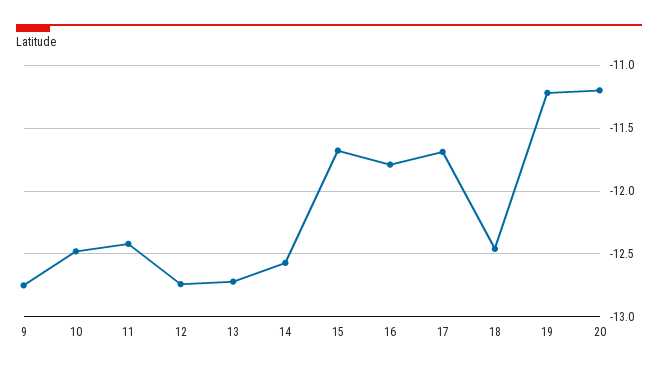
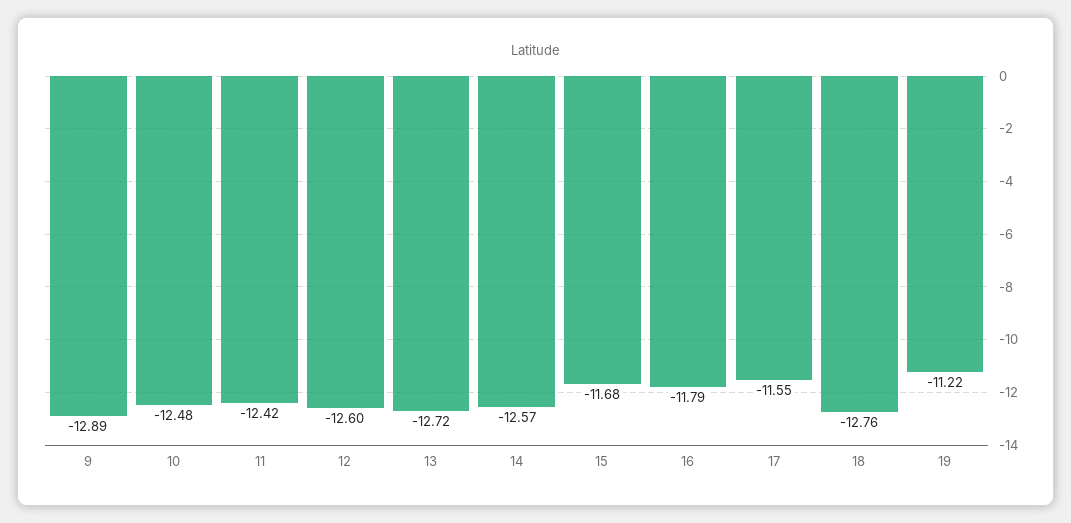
9: -12.75 -> -12.89
12: -12.75 -> -12.6
17: -11.7 -> -11.55
18: -12.45 -> -12.76
20: -11.2 -> none

